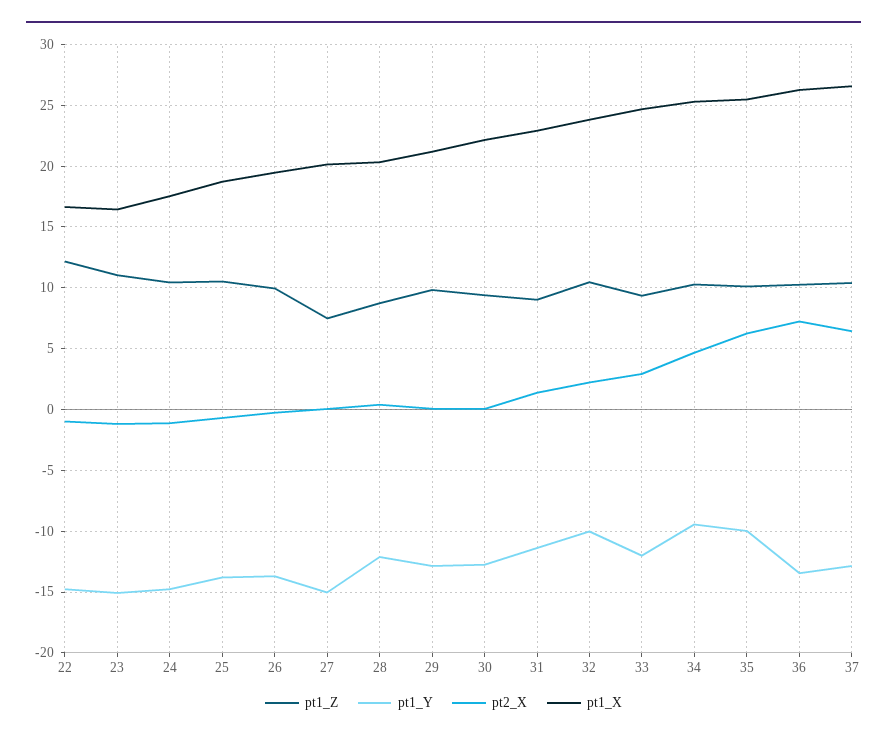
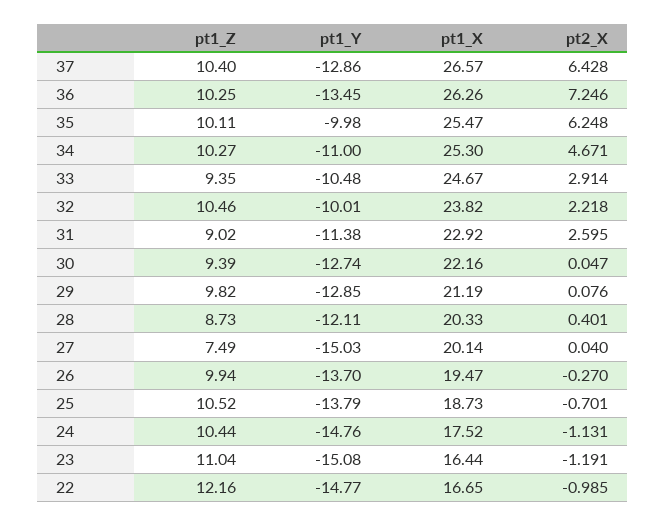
pt2_X, 31: 1.5 -> 2.595
pt1_Y, 33: -12 -> -10.48
pt1_Y, 34: -9.5 -> -11

